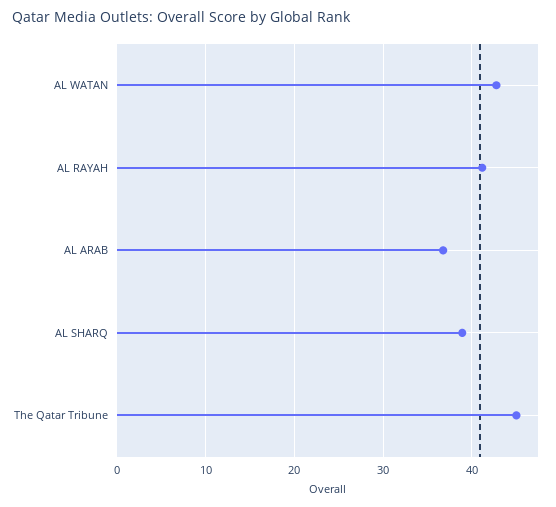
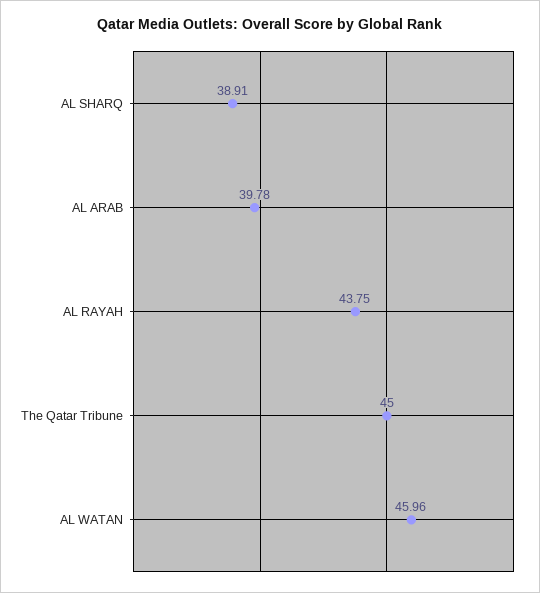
AL WATAN: 43 -> 45.96
AL RAYAH: 41 -> 43.75
AL ARAB: 37 -> 39.78

